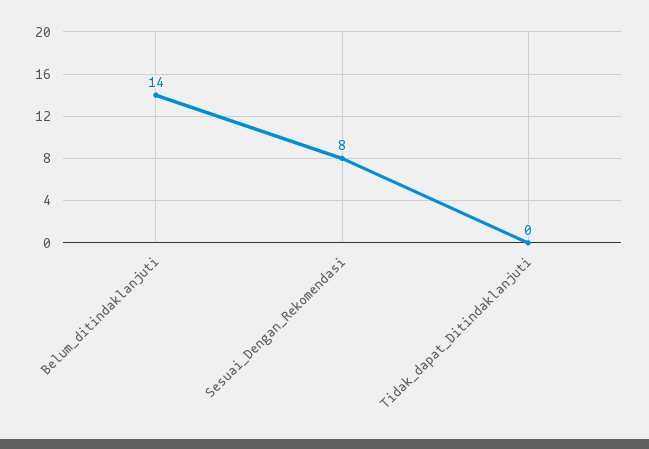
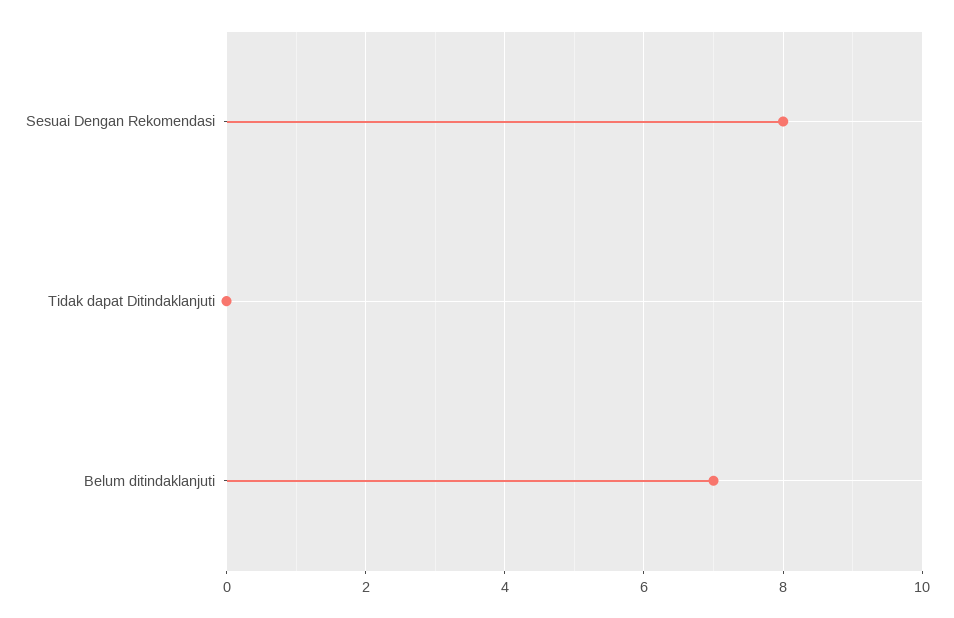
Belum_ditindaklanjuti: 14 -> 7

